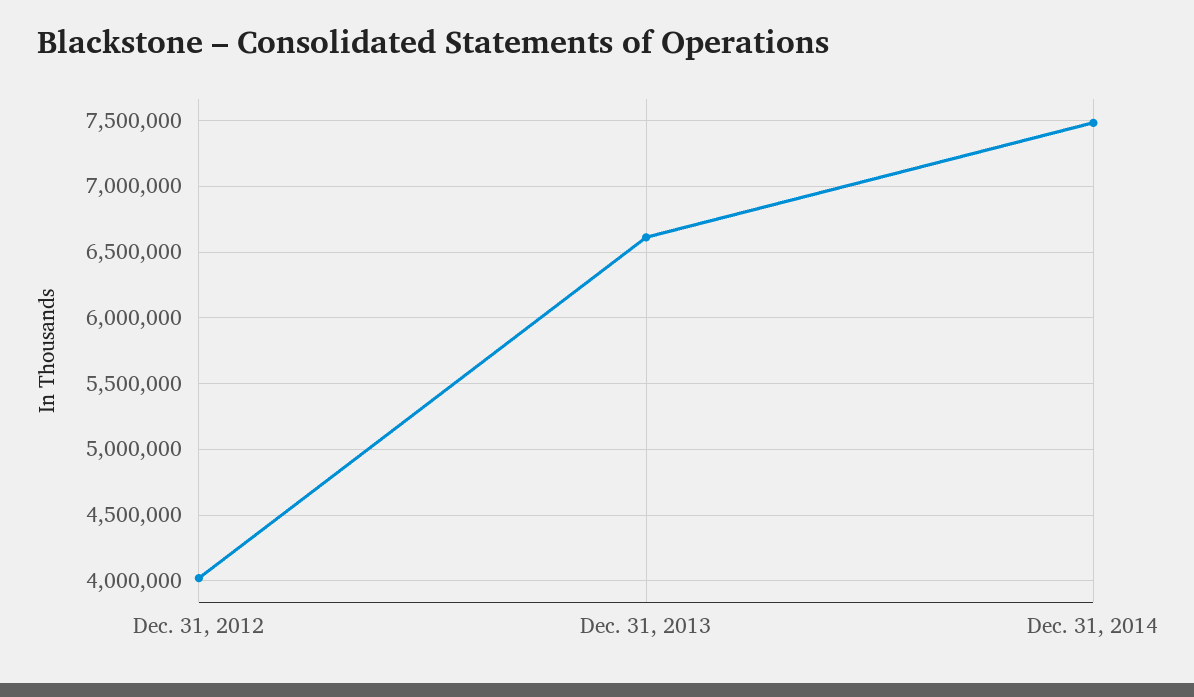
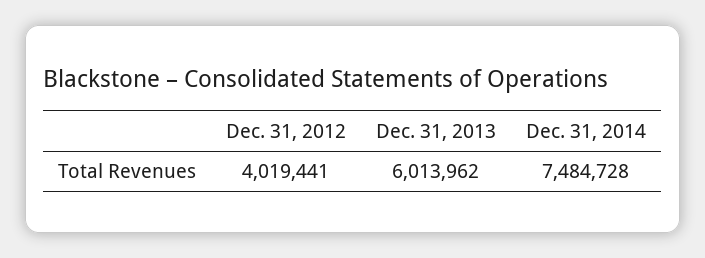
Dec. 31, 2013: 6600000 -> 6013962

